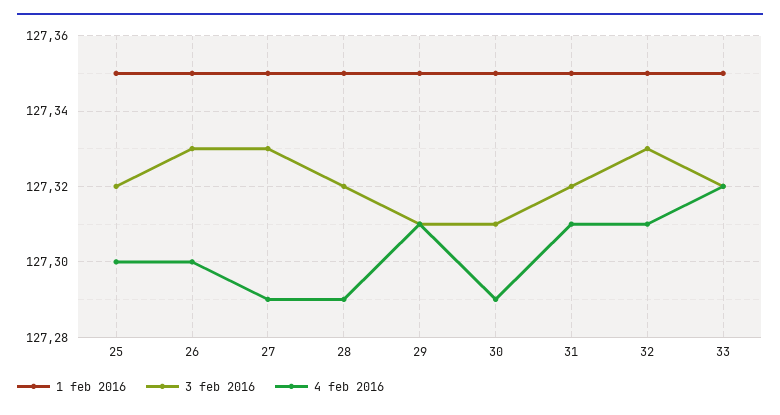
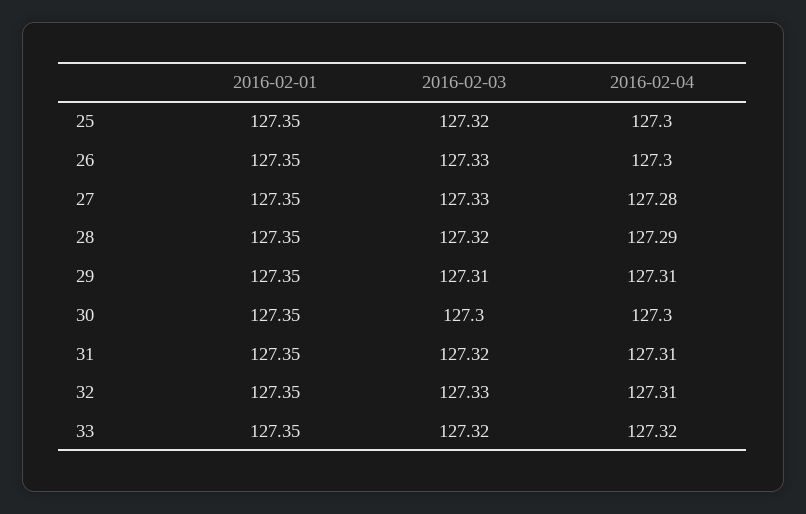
4 feb 2016, 27: 127.29 -> 127.28
3 feb 2016, 30: 127.31 -> 127.3
4 feb 2016, 30: 127.29 -> 127.3

